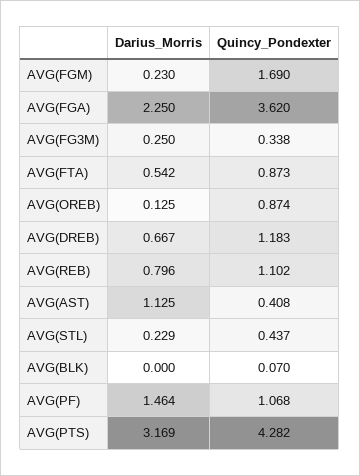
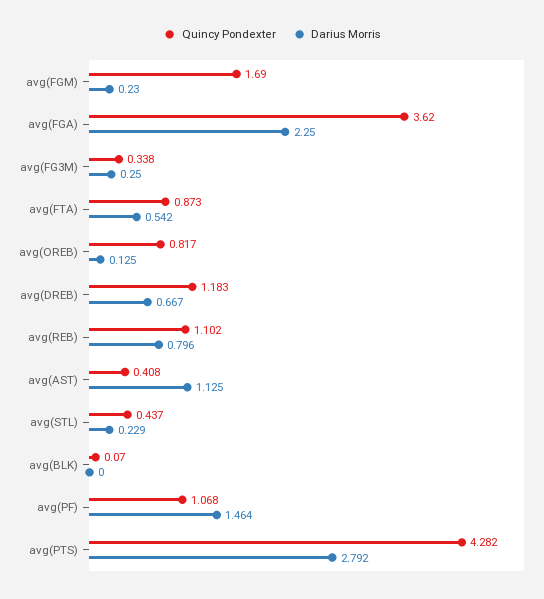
Quincy_Pondexter, AVG(OREB): 0.874 -> 0.817
Darius_Morris, AVG(PTS): 3.169 -> 2.792

